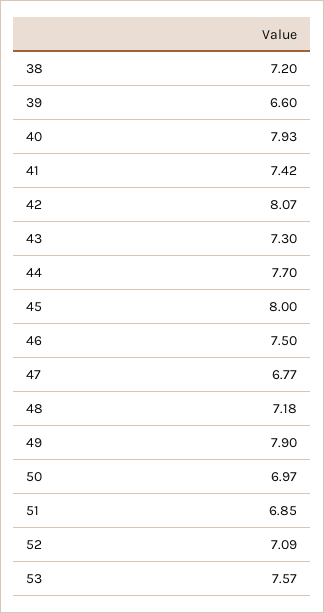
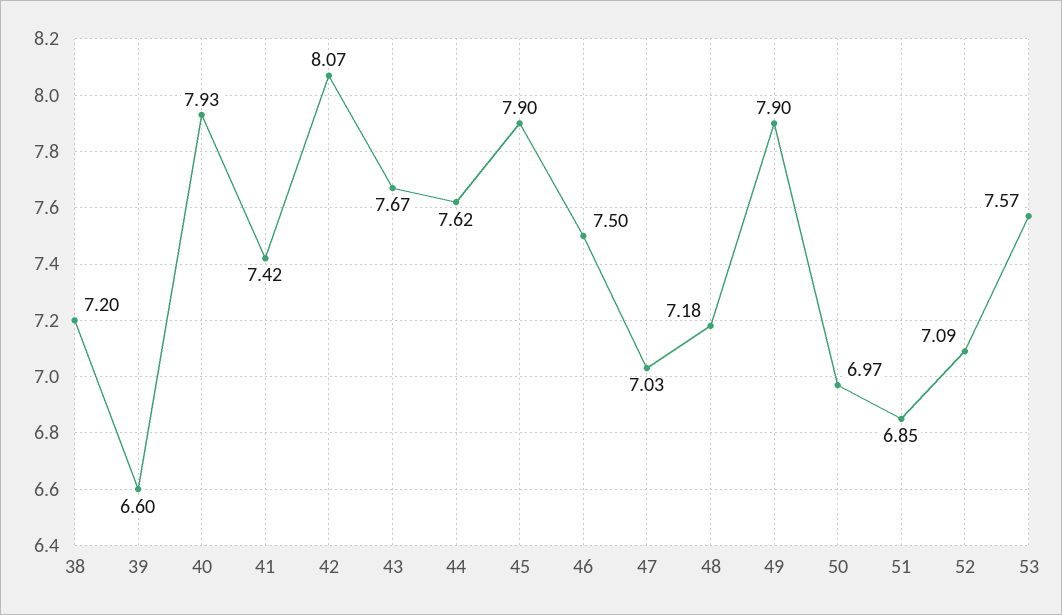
43: 7.3 -> 7.67
44: 7.7 -> 7.62
45: 8 -> 7.9
47: 6.77 -> 7.03

